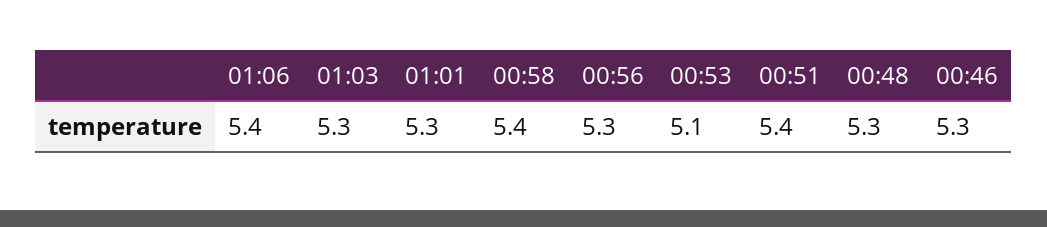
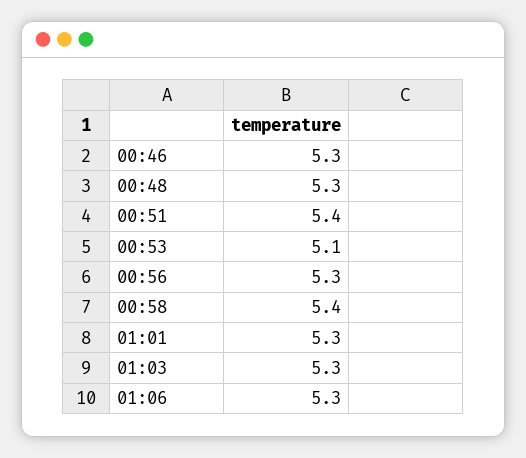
01:06: 5.4 -> 5.3

